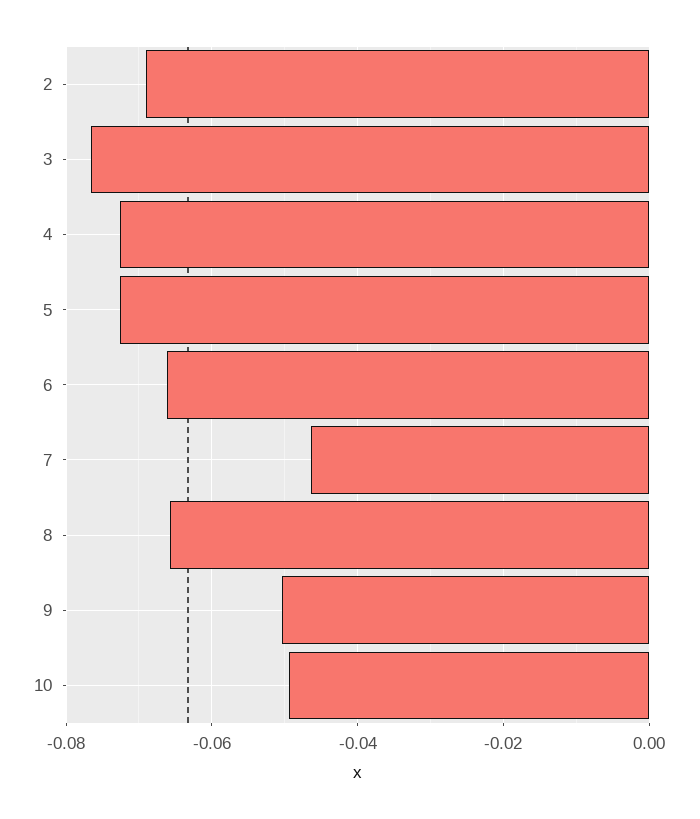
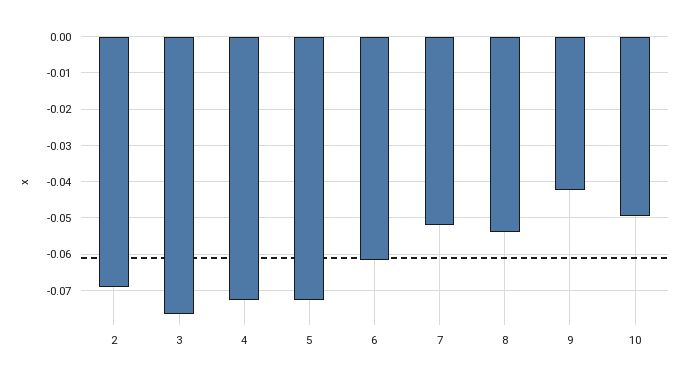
6: -0.066 -> -0.062
7: -0.046 -> -0.052
8: -0.066 -> -0.054
9: -0.05 -> -0.042

